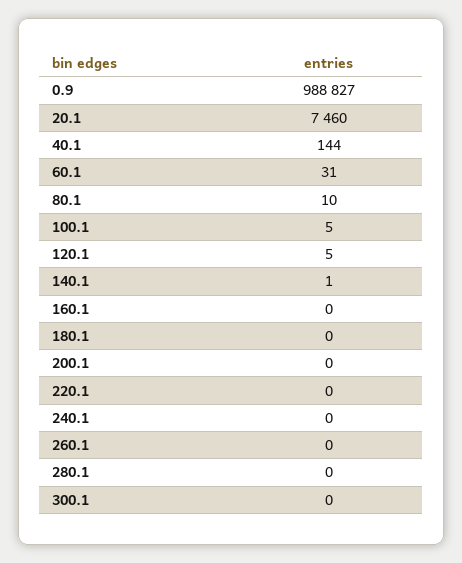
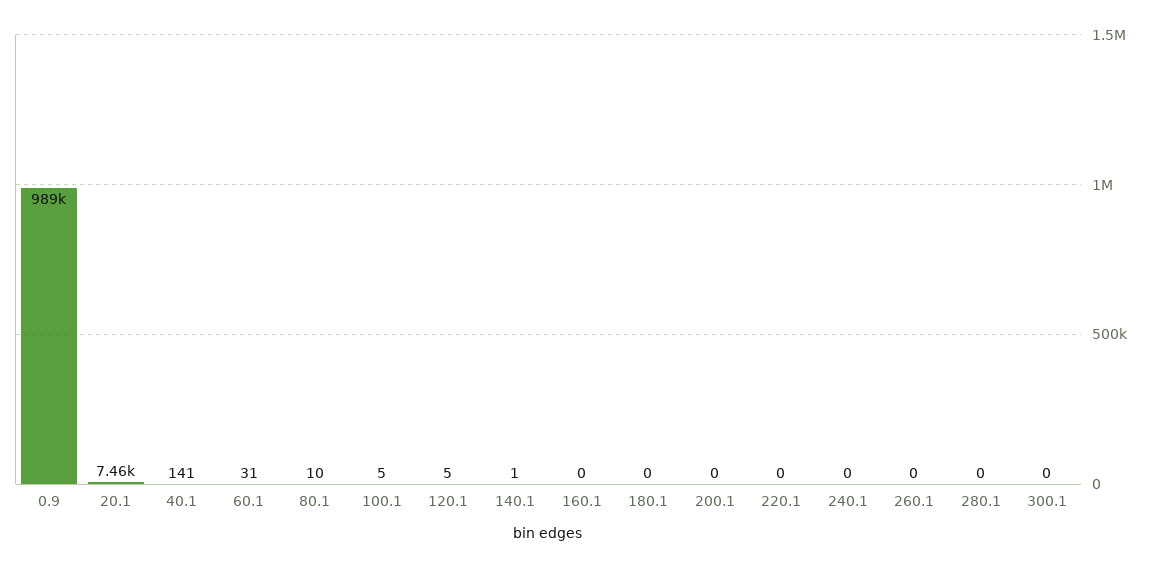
40.1: 144 -> 141

